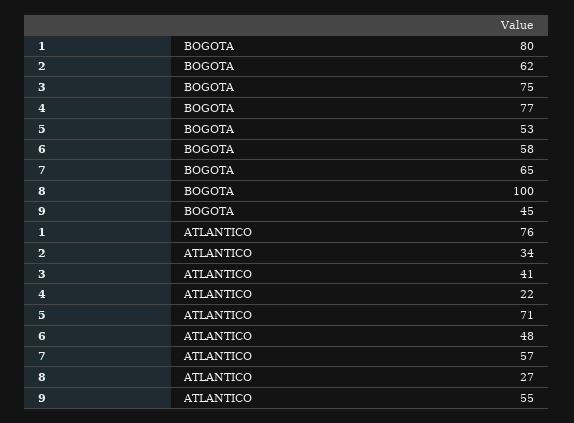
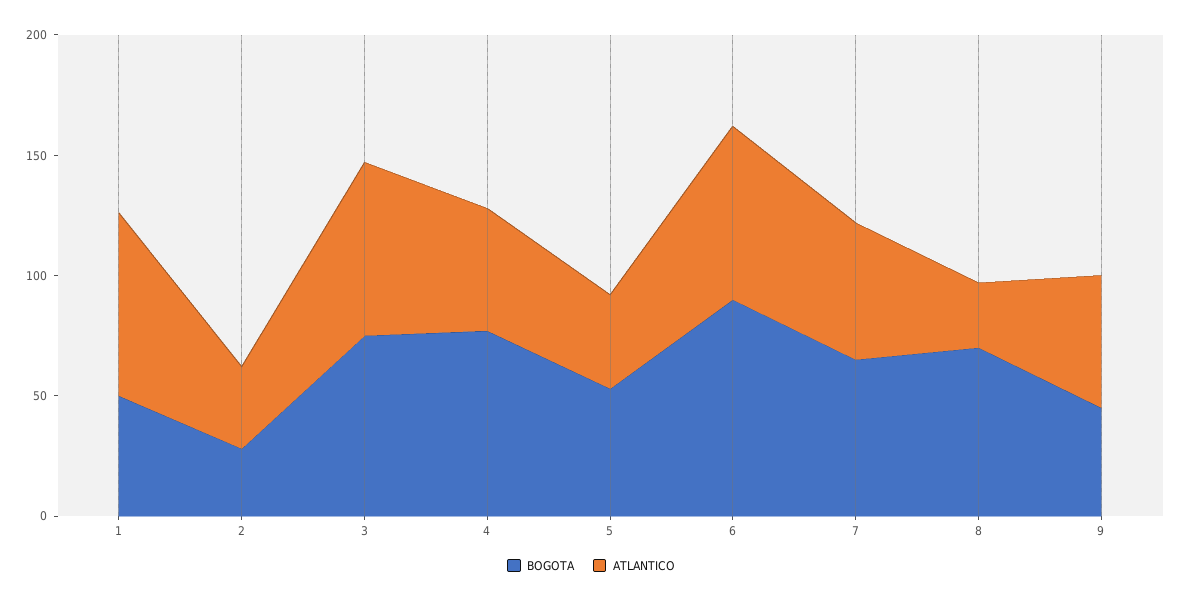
BOGOTA, 1: 80 -> 50
BOGOTA, 2: 62 -> 30
BOGOTA, 6: 58 -> 90
BOGOTA, 8: 100 -> 70
ATLANTICO, 3: 41 -> 70
ATLANTICO, 4: 22 -> 50
ATLANTICO, 5: 71 -> 40
ATLANTICO, 6: 48 -> 70

